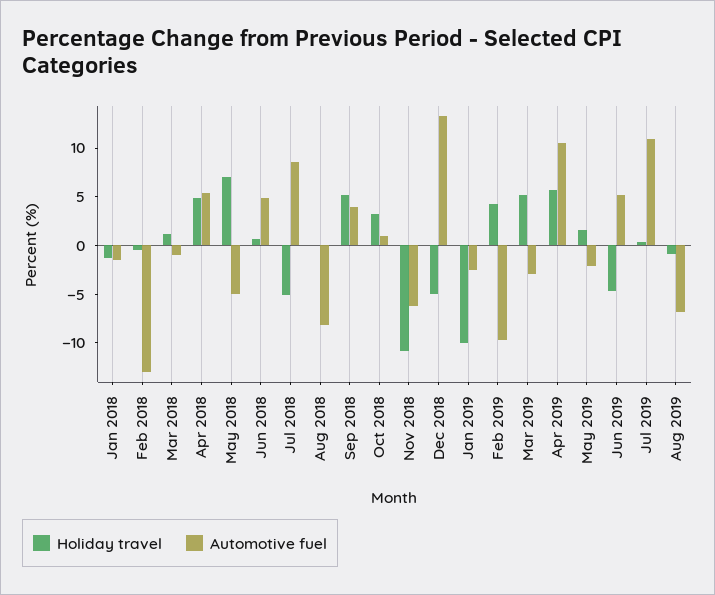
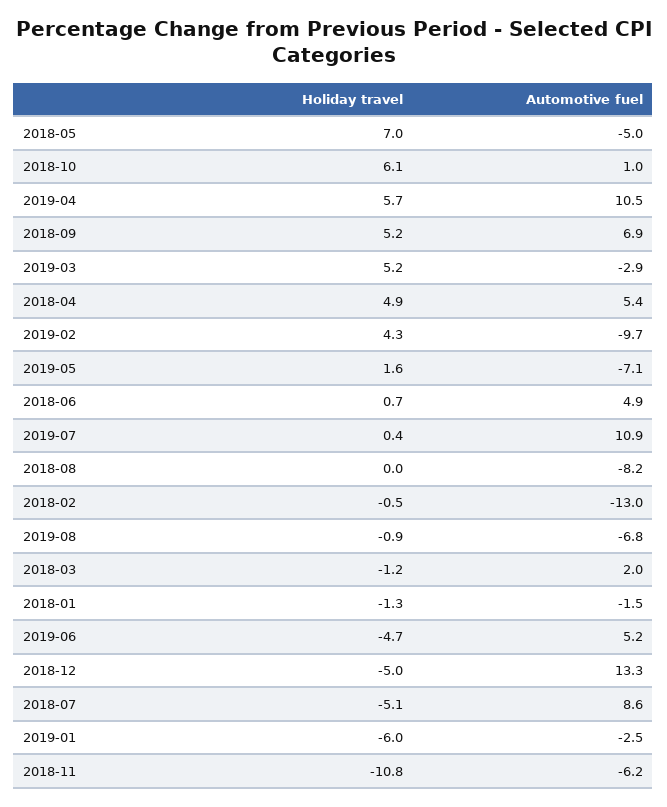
Holiday travel, Mar 2018: 1 -> -1.2
Automotive fuel, Mar 2018: -1 -> 2
Automotive fuel, Sep 2018: 4 -> 6.9
Holiday travel, Oct 2018: 3 -> 6.1
Holiday travel, Jan 2019: -10 -> -6
Automotive fuel, May 2019: -2 -> -7.1

